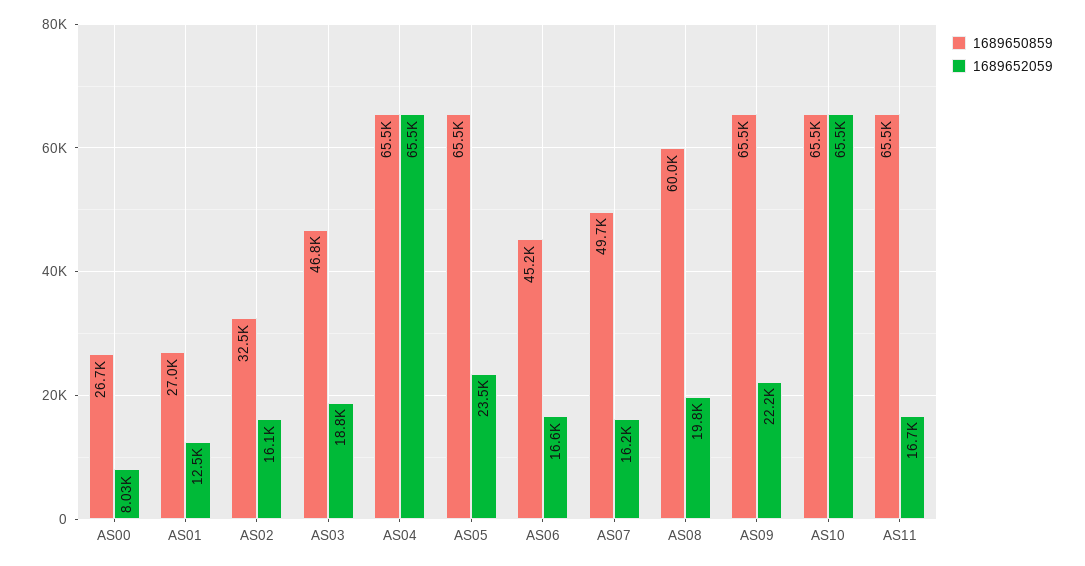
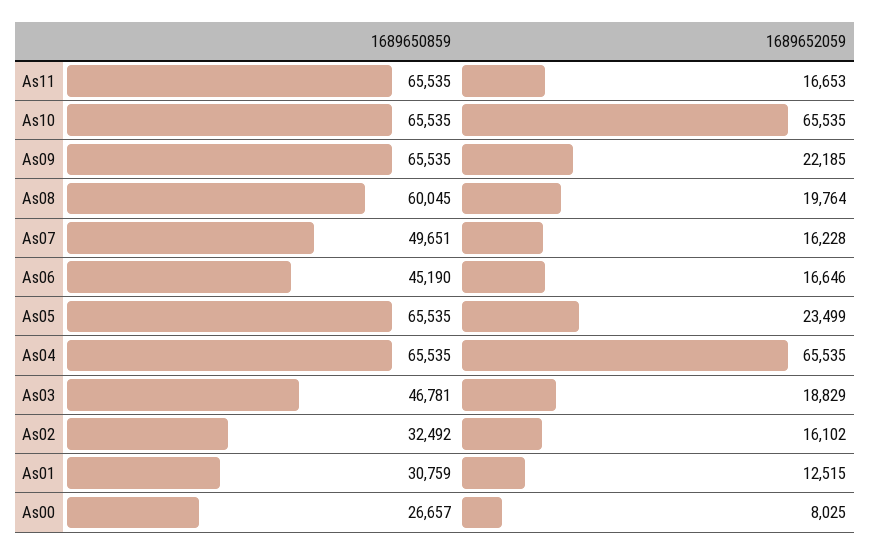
1689650859, AS01: 27000 -> 30759

